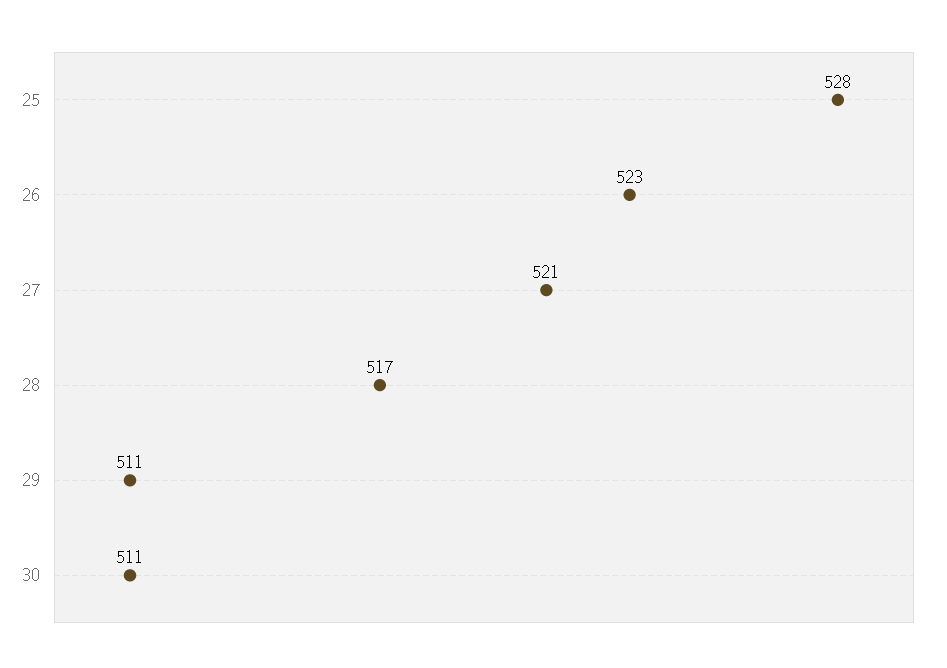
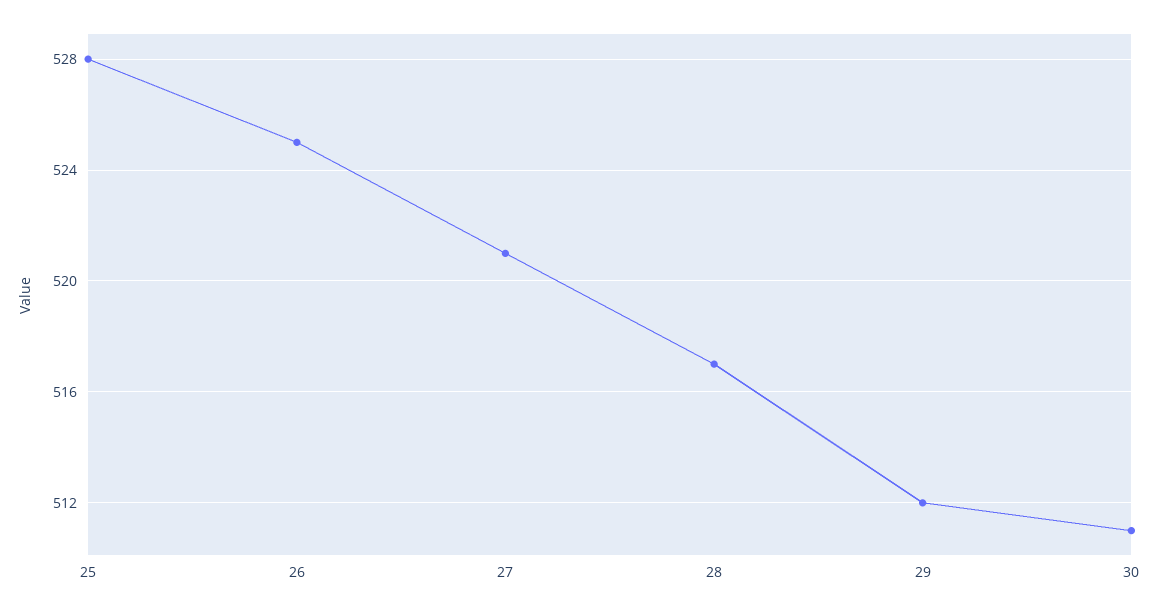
26: 523 -> 525
29: 511 -> 512

